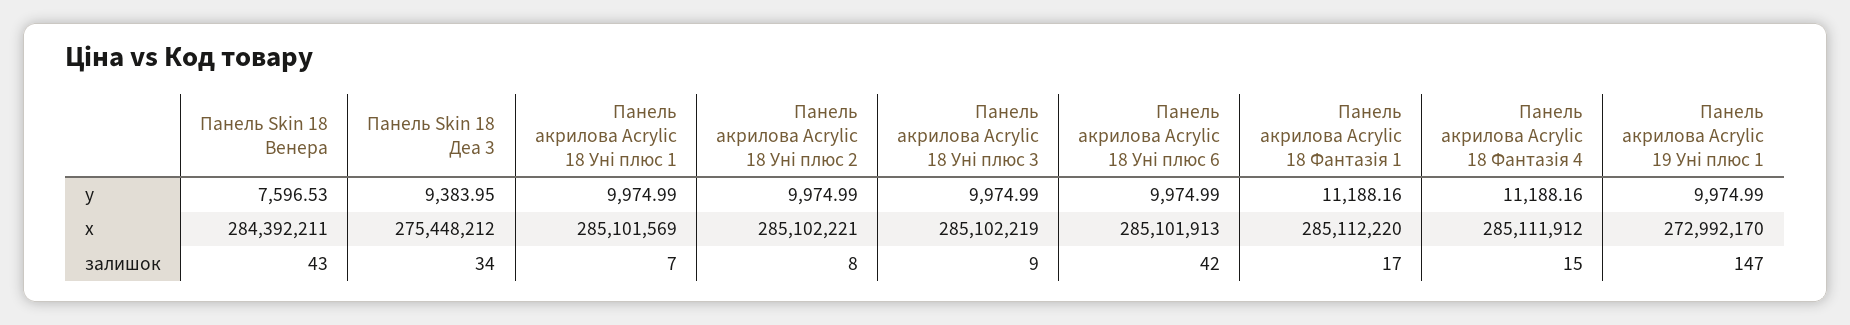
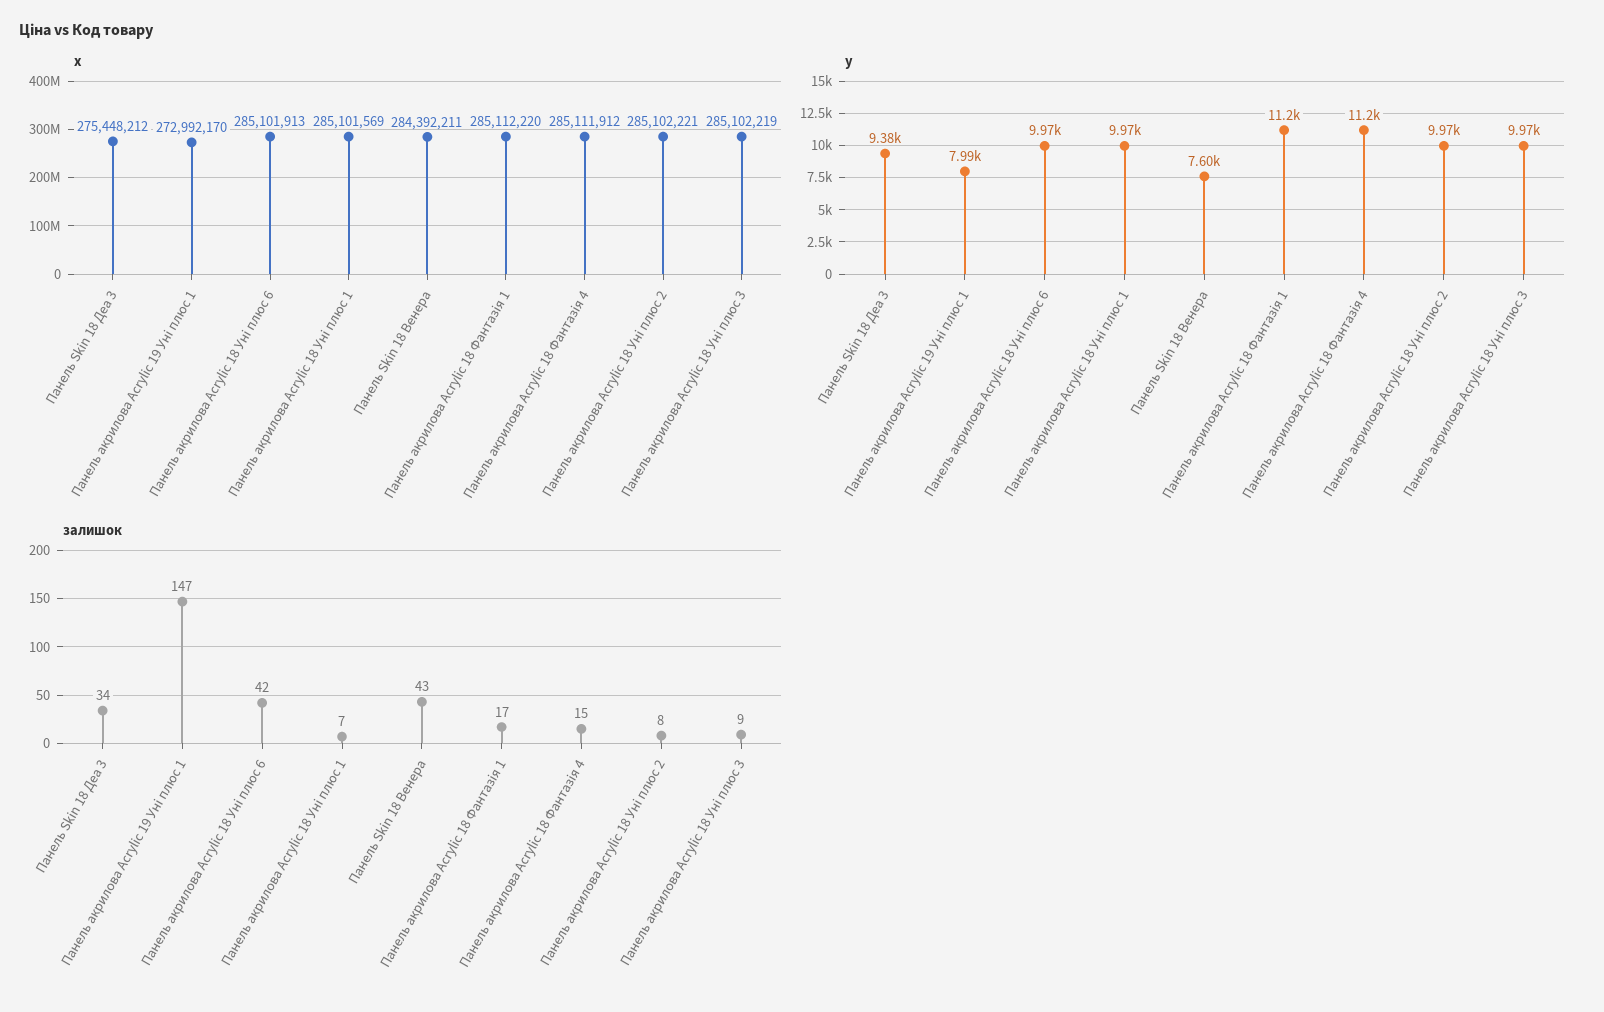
y, Панель акрилова Acrylic 19 Уні плюс 1: 9974.99 -> 7990

